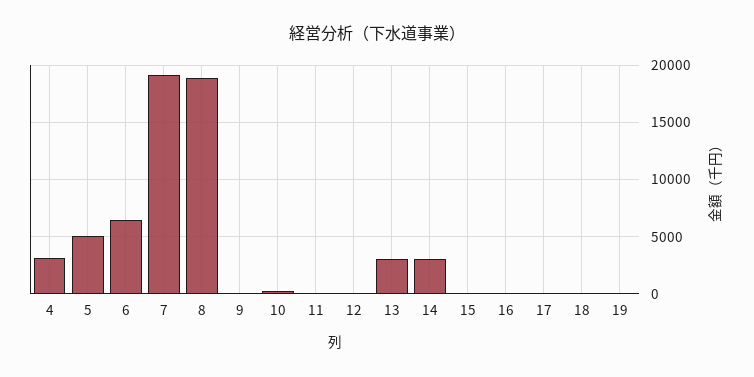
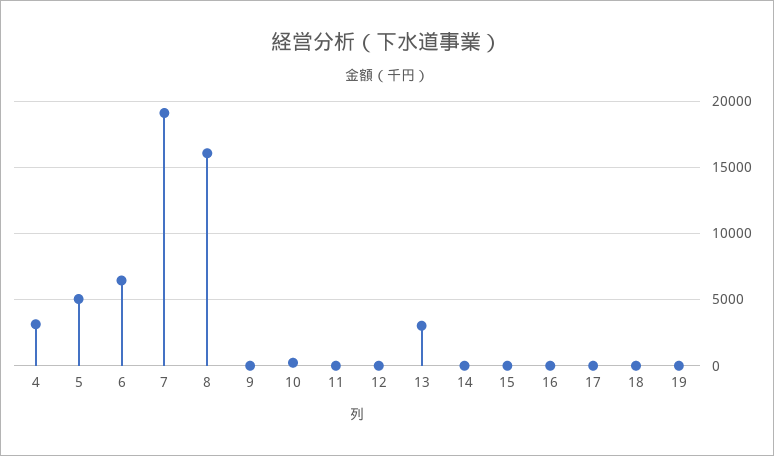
8: 19000 -> 16000
14: 3000 -> 0

